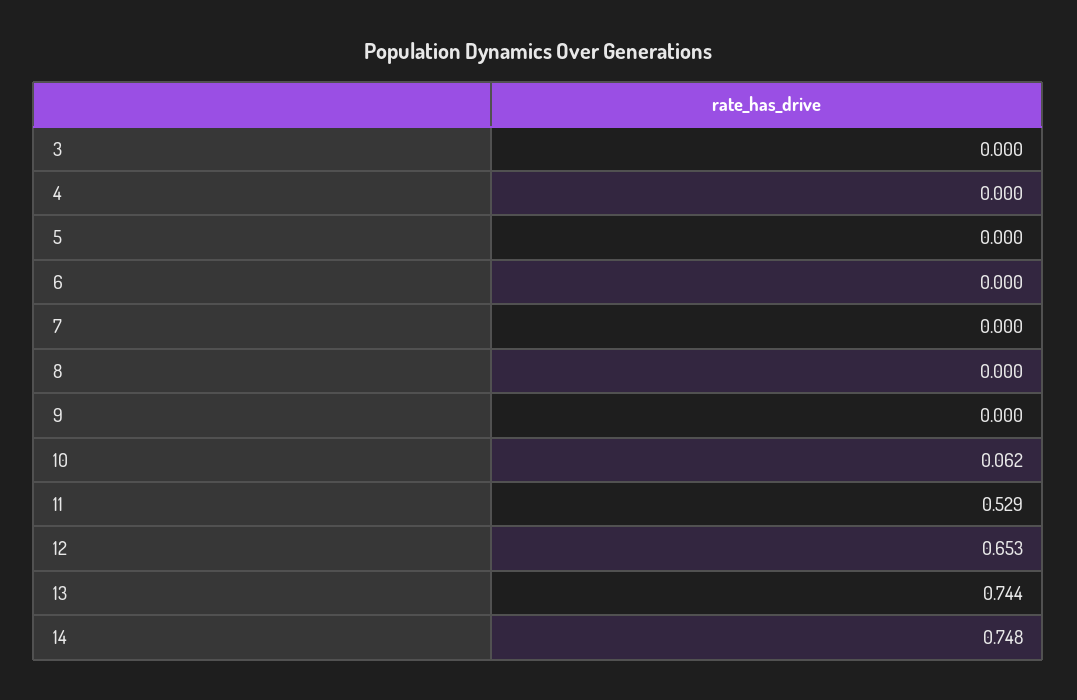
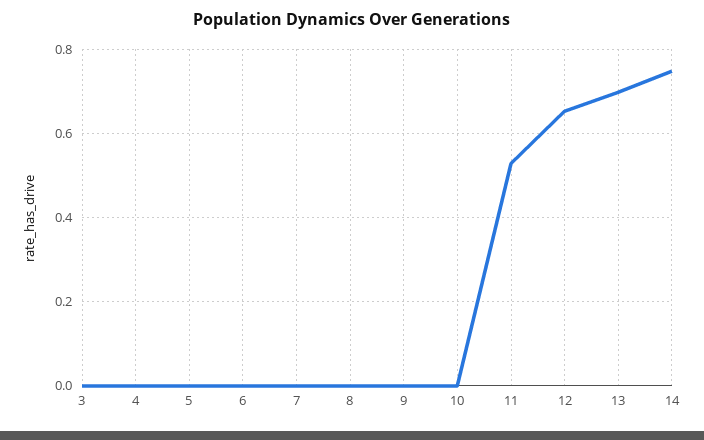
10: 0.062 -> 0
13: 0.744 -> 0.7

